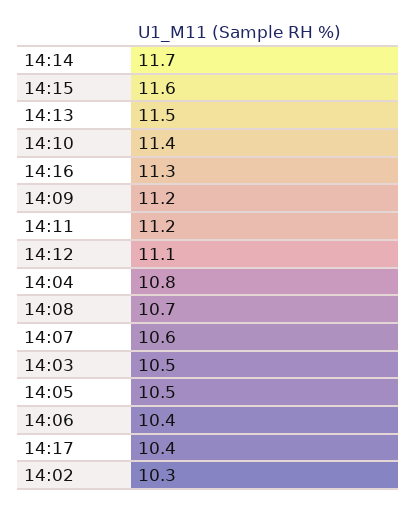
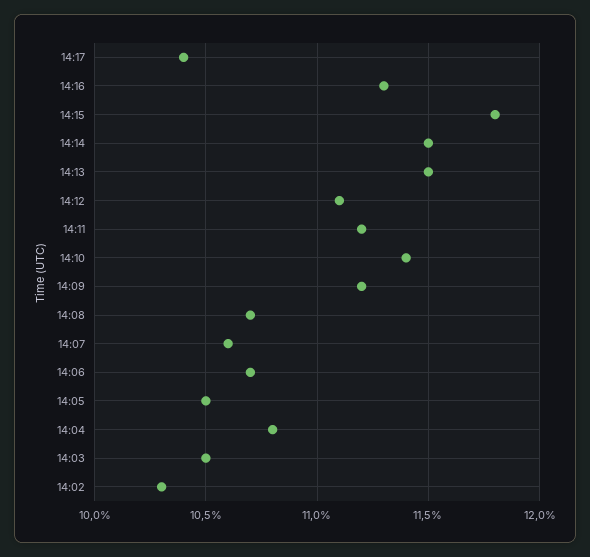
14:14: 11.7 -> 11.5
14:15: 11.6 -> 11.8
14:06: 10.4 -> 10.7

